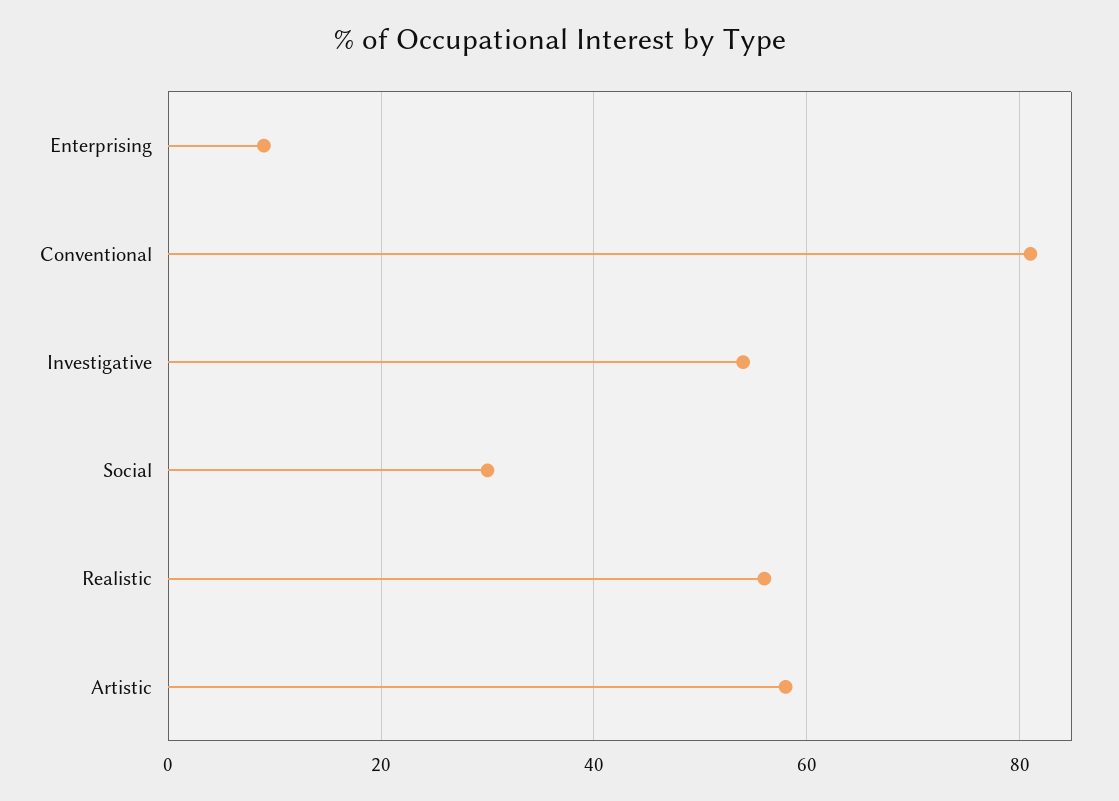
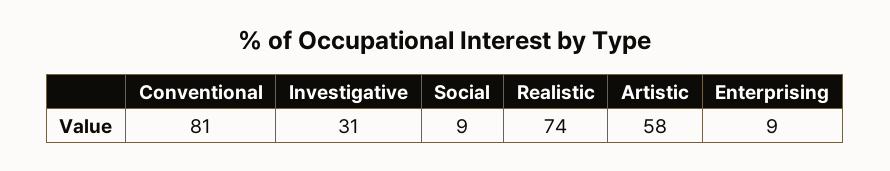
Investigative: 55 -> 31
Social: 30 -> 9
Realistic: 55 -> 74

